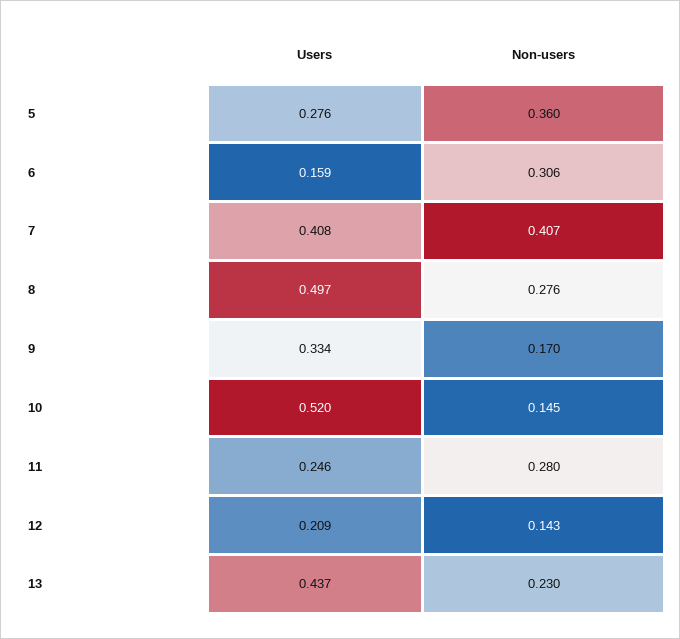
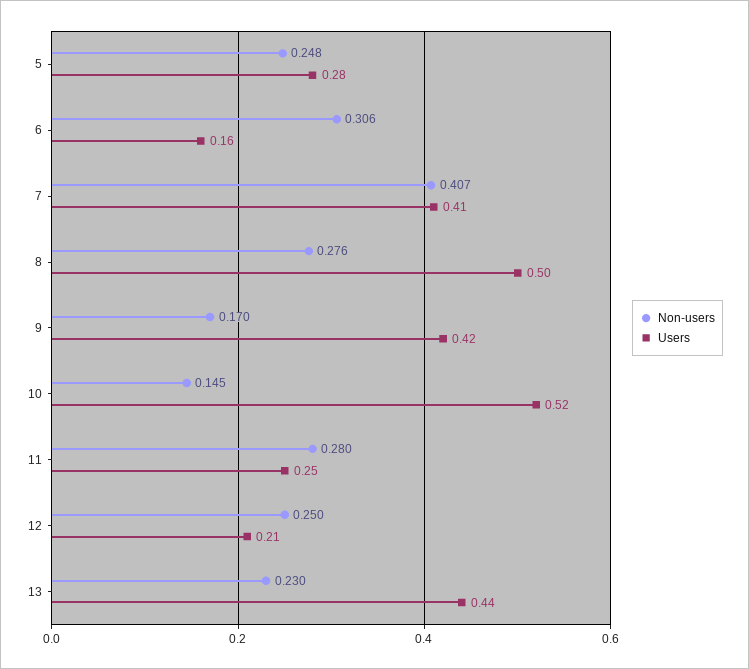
Non-users, 5: 0.36 -> 0.248
Users, 9: 0.334 -> 0.42
Non-users, 12: 0.143 -> 0.25

